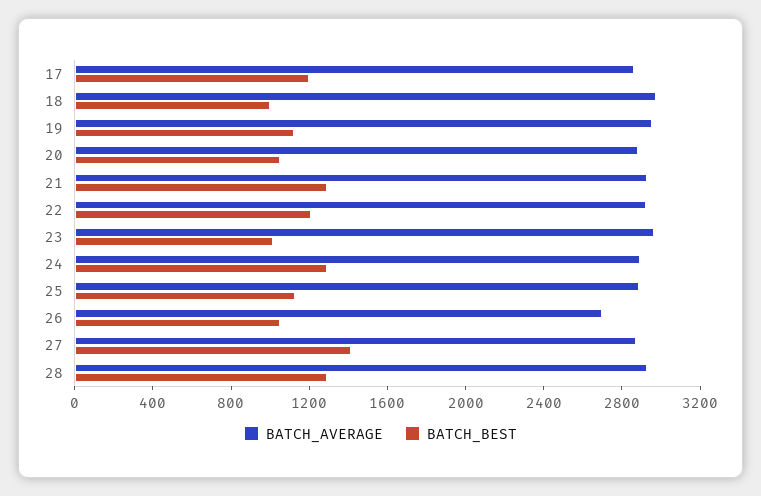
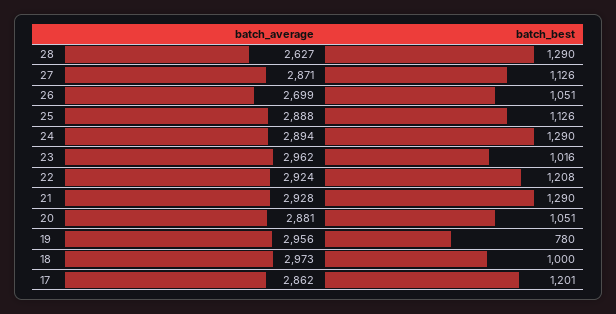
BATCH_BEST, 19: 1100 -> 780
BATCH_BEST, 27: 1400 -> 1126
BATCH_AVERAGE, 28: 2900 -> 2627

